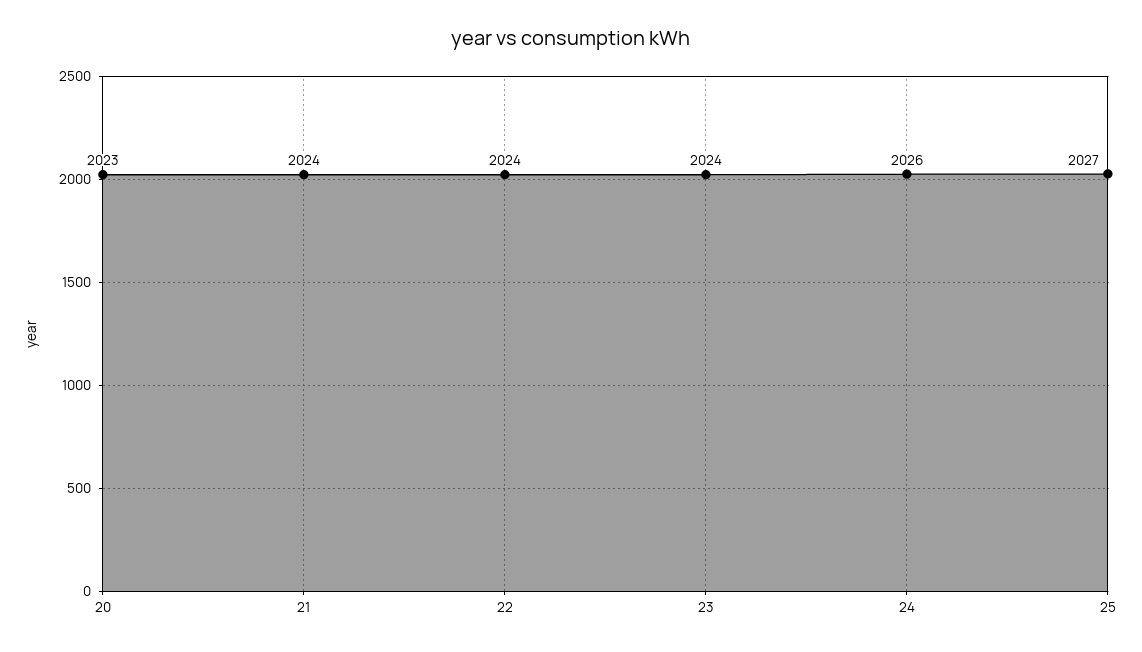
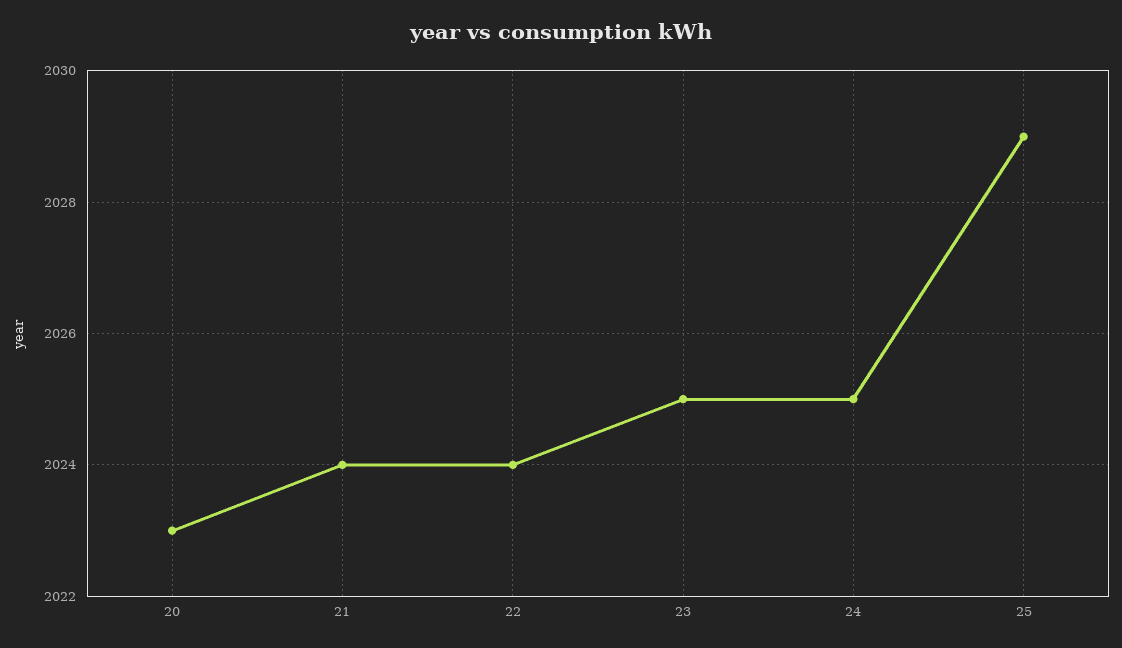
23: 2024 -> 2025
24: 2026 -> 2025
25: 2027 -> 2029

